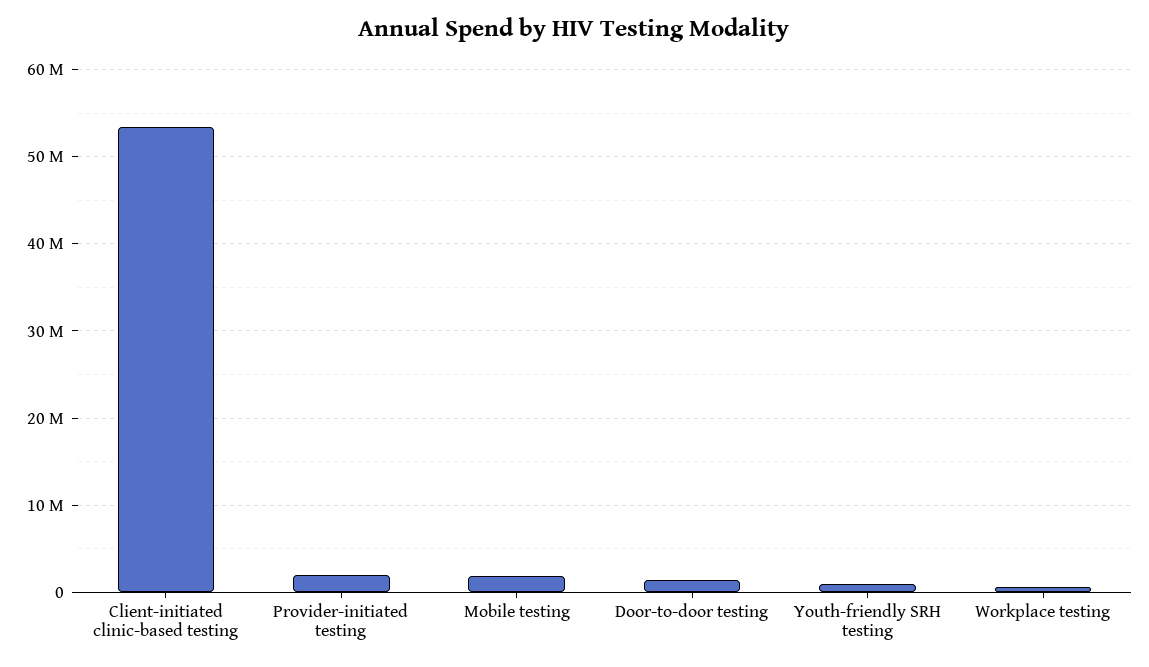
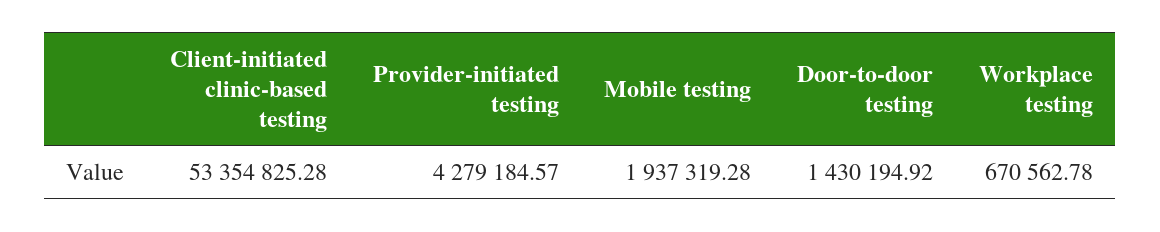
Provider-initiated testing: 2000000 -> 4279184.57
Youth-friendly SRH testing: 1000000 -> none

